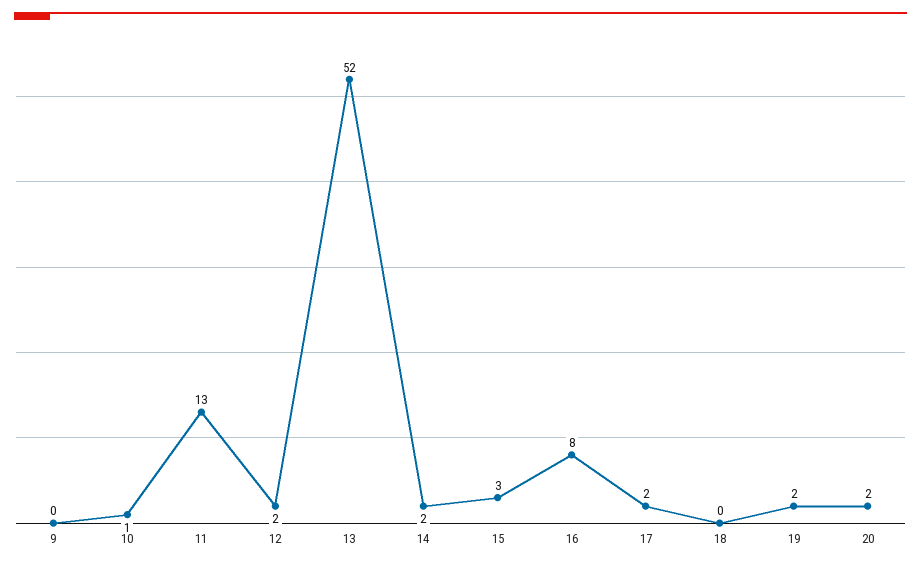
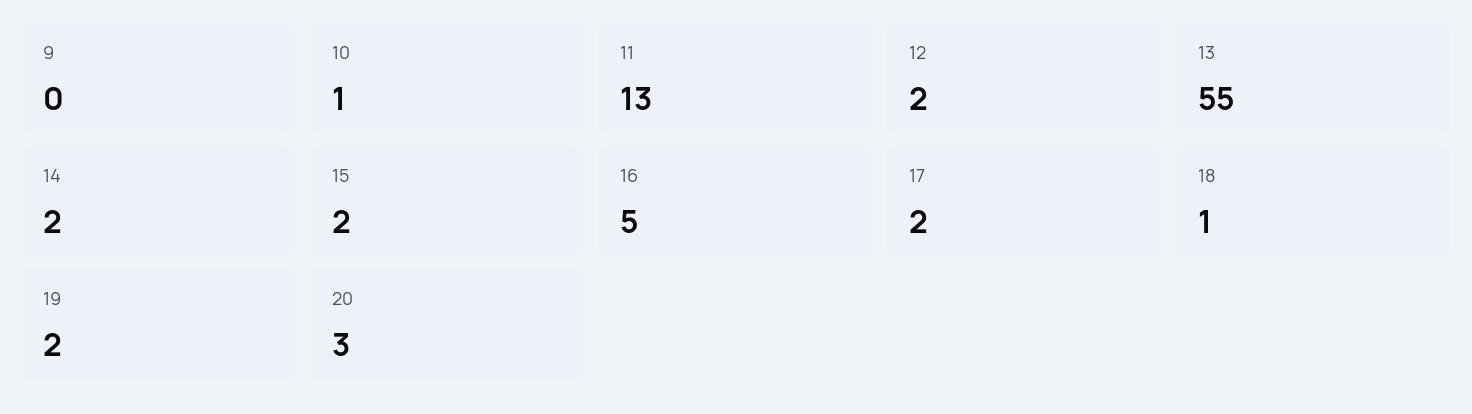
13: 52 -> 55
15: 3 -> 2
16: 8 -> 5
18: 0 -> 1
20: 2 -> 3

